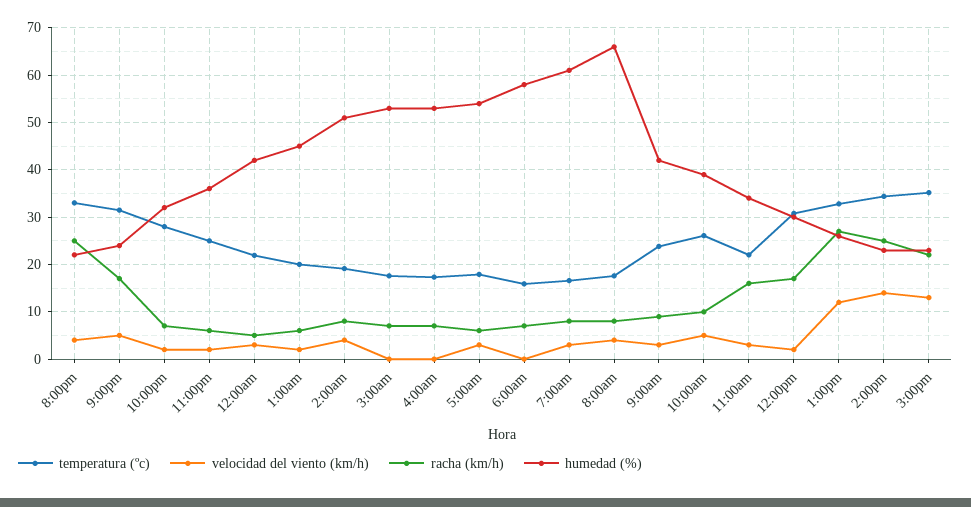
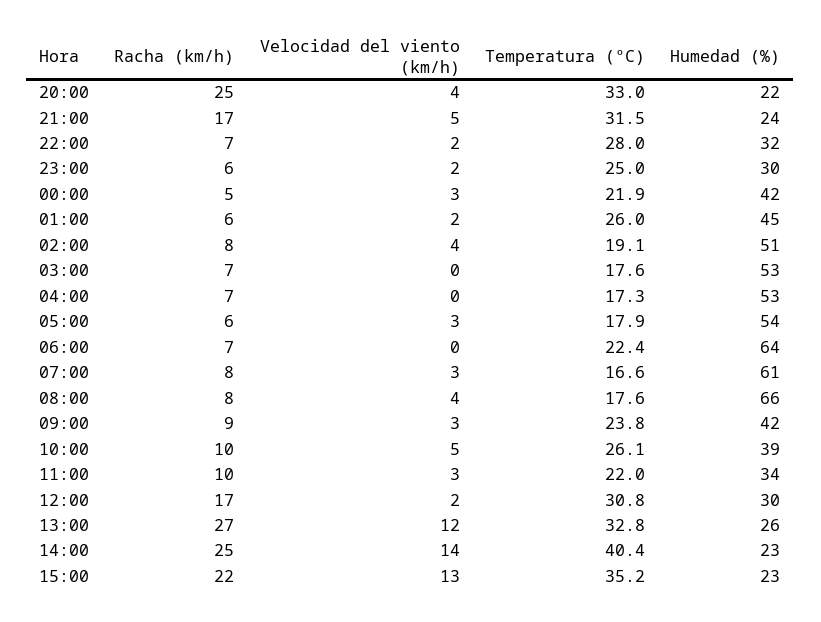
humedad (%), 11:00pm: 36 -> 30
temperatura (ºc), 1:00am: 20 -> 26
temperatura (ºc), 6:00am: 16 -> 22.4
humedad (%), 6:00am: 58 -> 64
racha (km/h), 11:00am: 16 -> 10
temperatura (ºc), 2:00pm: 34 -> 40.4

